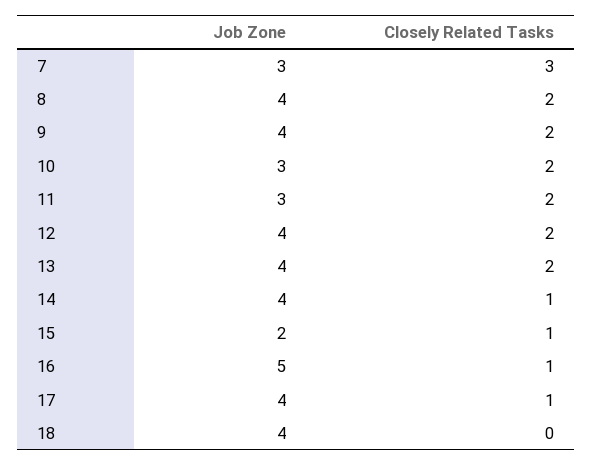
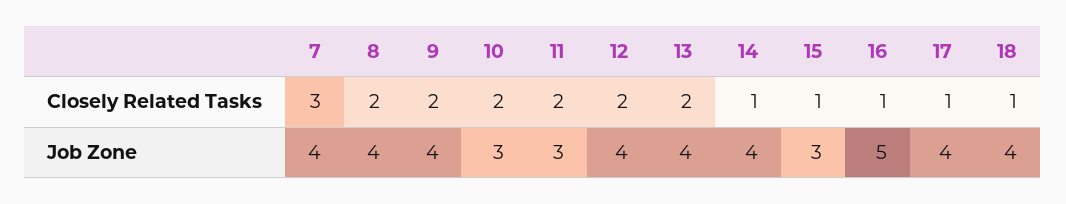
Job Zone, 7: 3 -> 4
Job Zone, 15: 2 -> 3
Closely Related Tasks, 18: 0 -> 1

